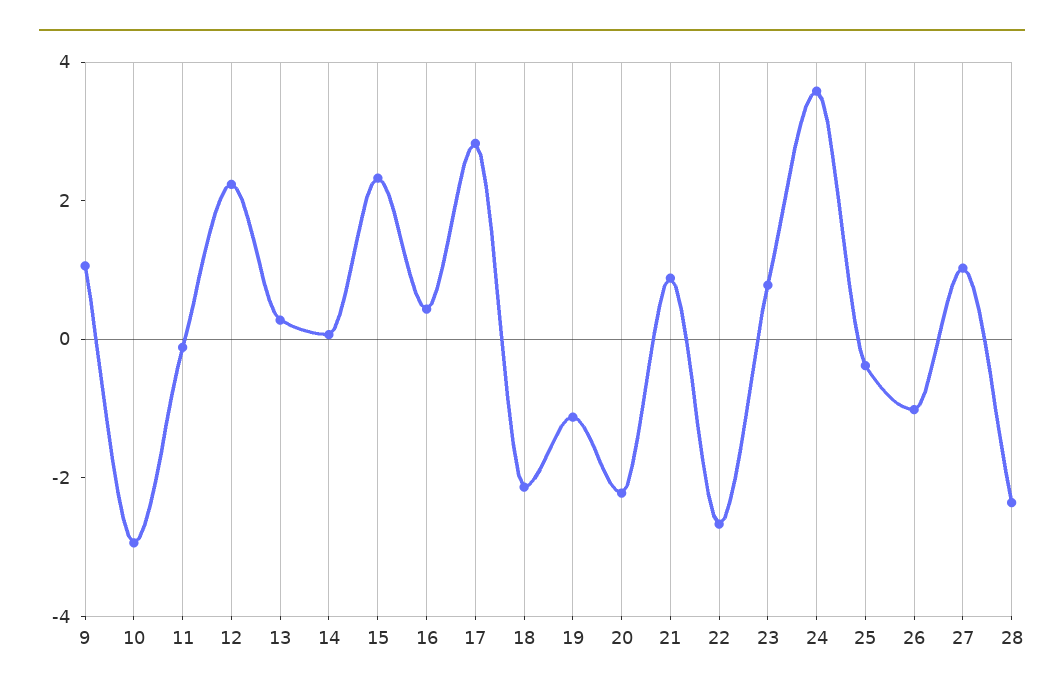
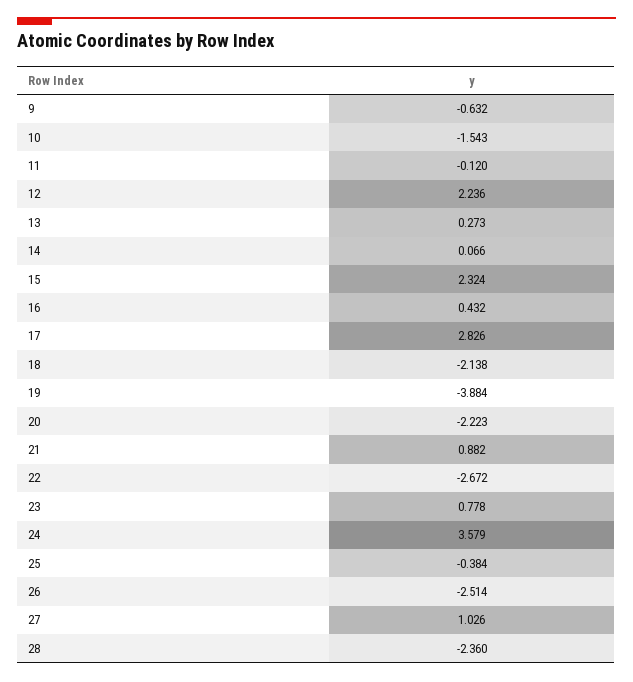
9: 1 -> -0.632
10: -3 -> -1.543
19: -1 -> -3.884
26: -1 -> -2.514

